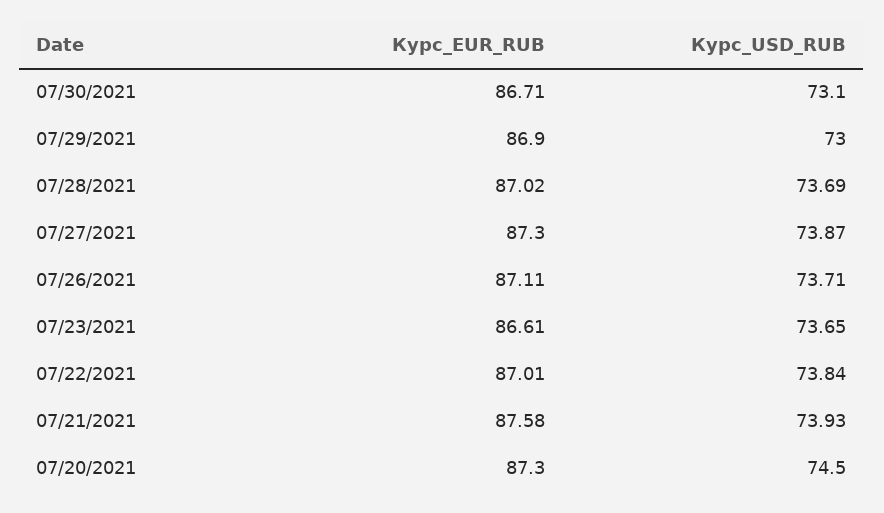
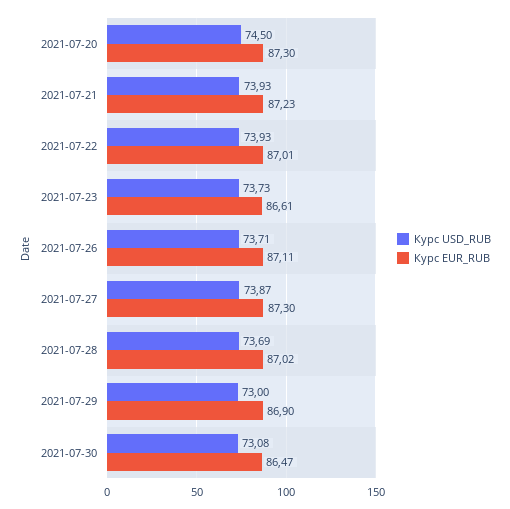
Курс_EUR_RUB, 07/30/2021: 86.71 -> 86.47
Курс_USD_RUB, 07/30/2021: 73.1 -> 73.08
Курс_USD_RUB, 07/23/2021: 73.65 -> 73.73
Курс_USD_RUB, 07/22/2021: 73.84 -> 73.93
Курс_EUR_RUB, 07/21/2021: 87.58 -> 87.23

